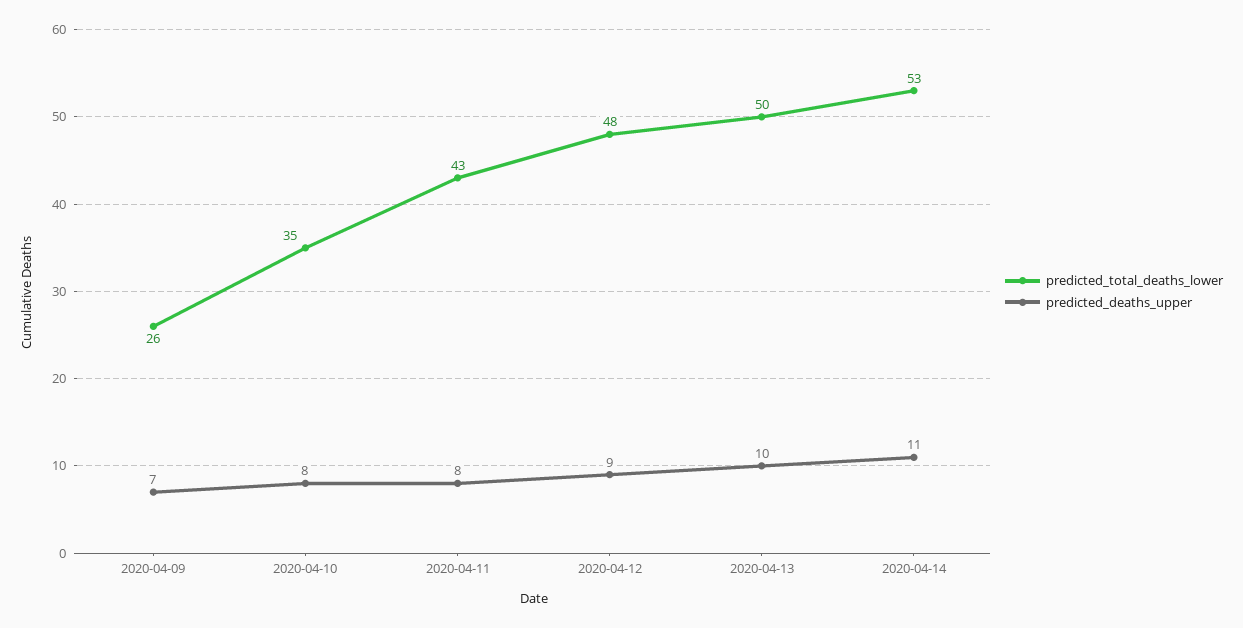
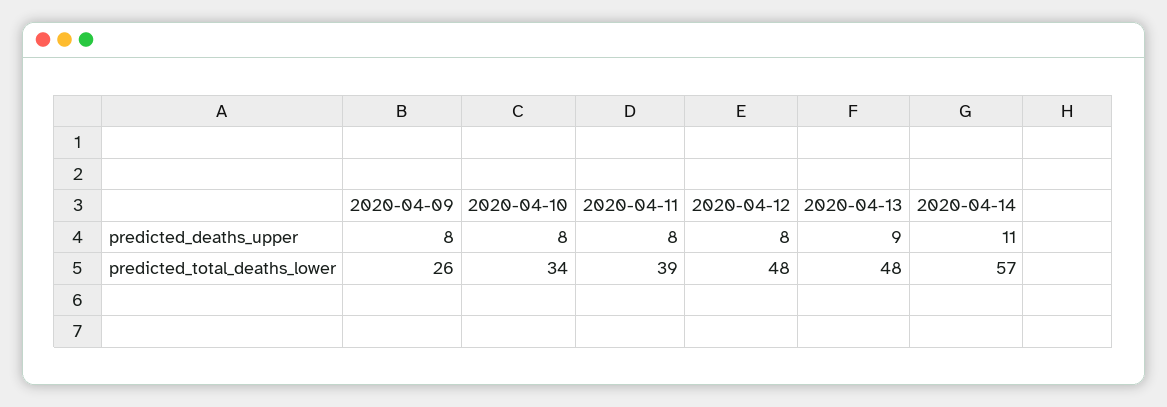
predicted_deaths_upper, 2020-04-09: 7 -> 8
predicted_total_deaths_lower, 2020-04-10: 35 -> 34
predicted_total_deaths_lower, 2020-04-11: 43 -> 39
predicted_deaths_upper, 2020-04-12: 9 -> 8
predicted_total_deaths_lower, 2020-04-13: 50 -> 48
predicted_deaths_upper, 2020-04-13: 10 -> 9
predicted_total_deaths_lower, 2020-04-14: 53 -> 57

